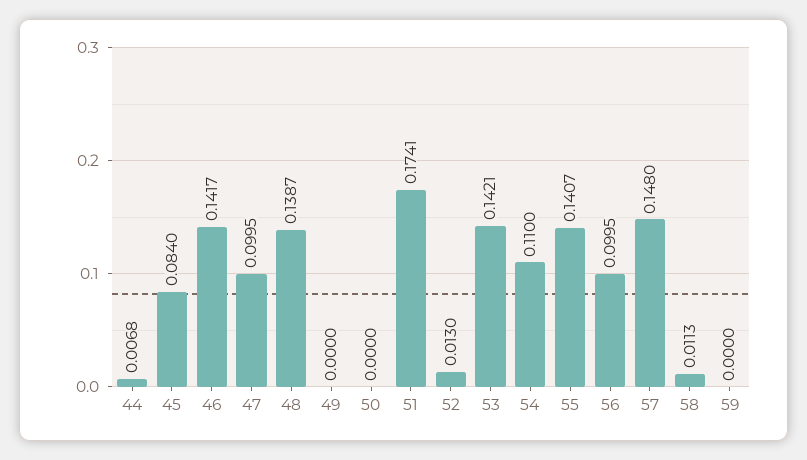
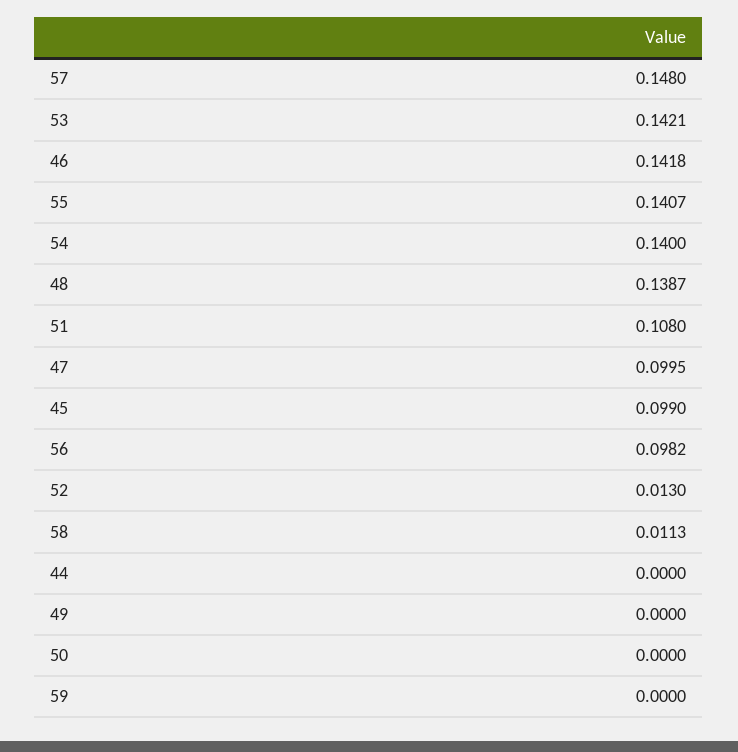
44: 0.0068 -> 0
45: 0.084 -> 0.099
46: 0.1417 -> 0.1418
51: 0.1741 -> 0.108
54: 0.11 -> 0.14
56: 0.0995 -> 0.0982

